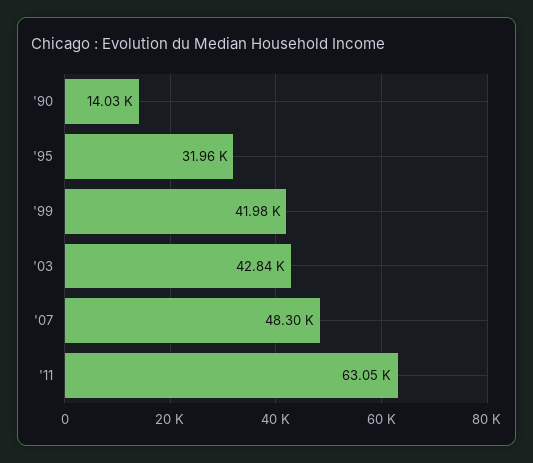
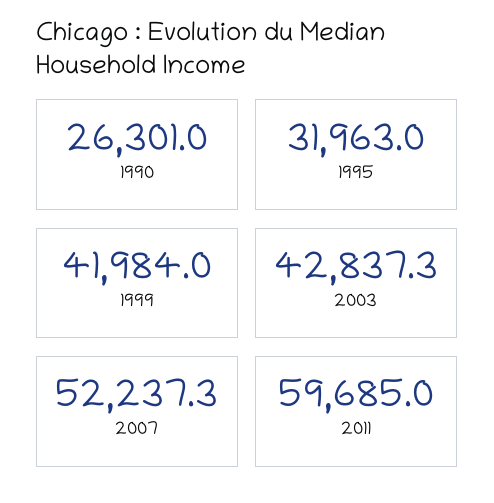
'90: 14030 -> 26301
'07: 48300 -> 52237.3
'11: 63050 -> 59685

